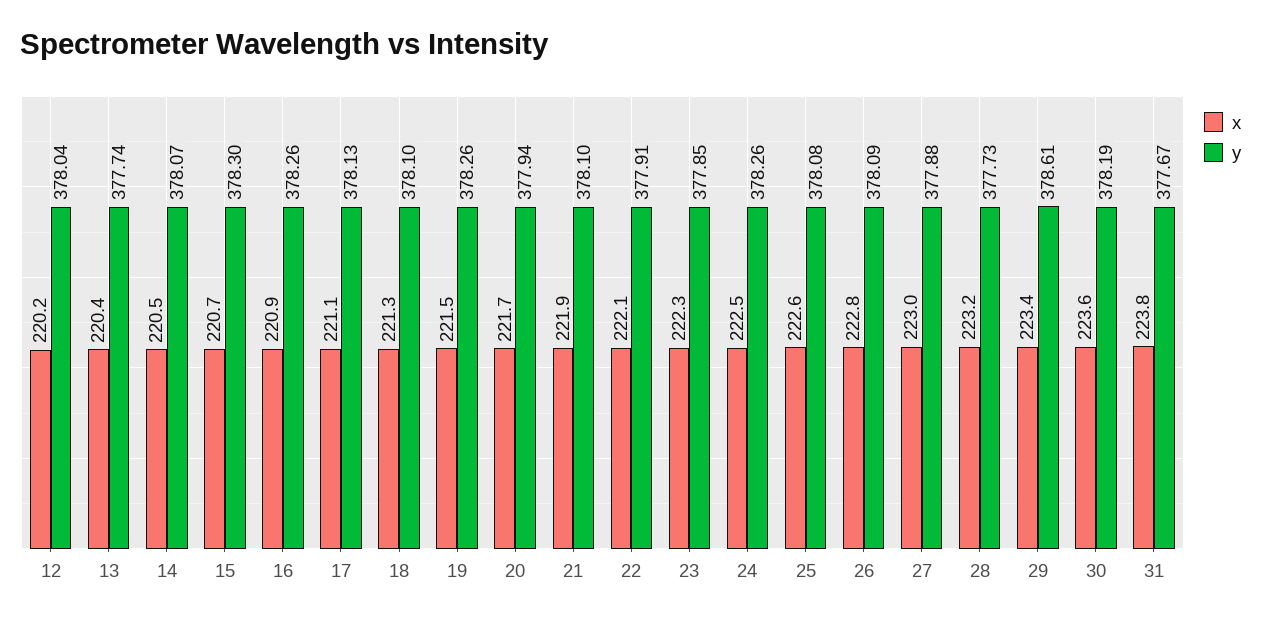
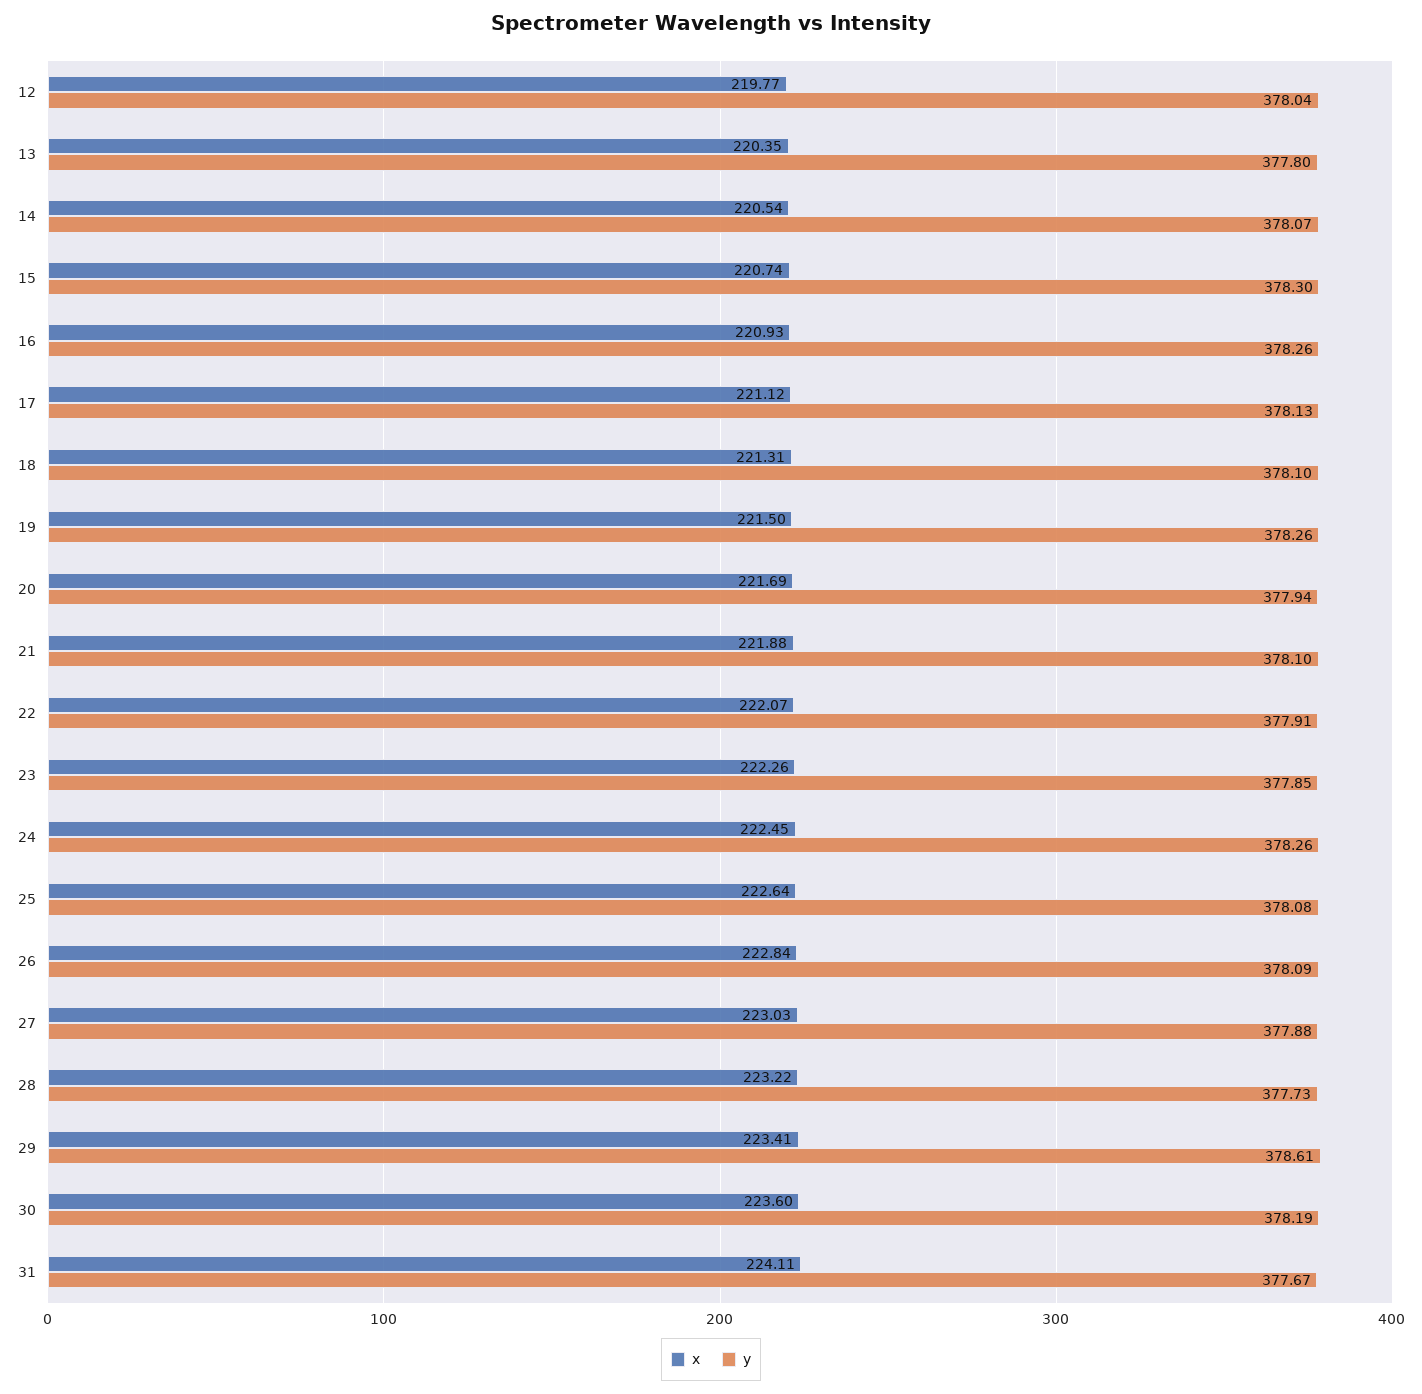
x, 12: 220.2 -> 219.77
y, 13: 377.74 -> 377.8
x, 31: 223.8 -> 224.11

